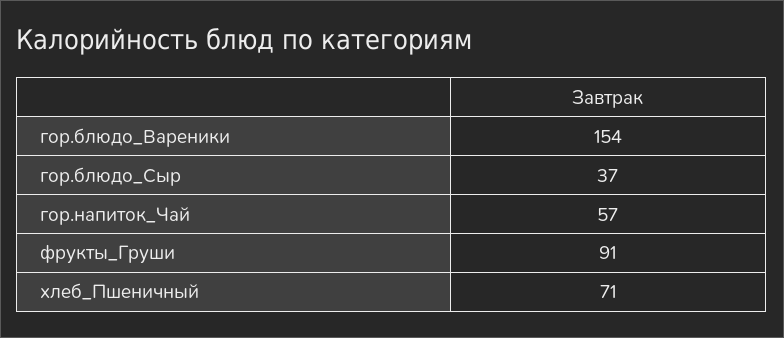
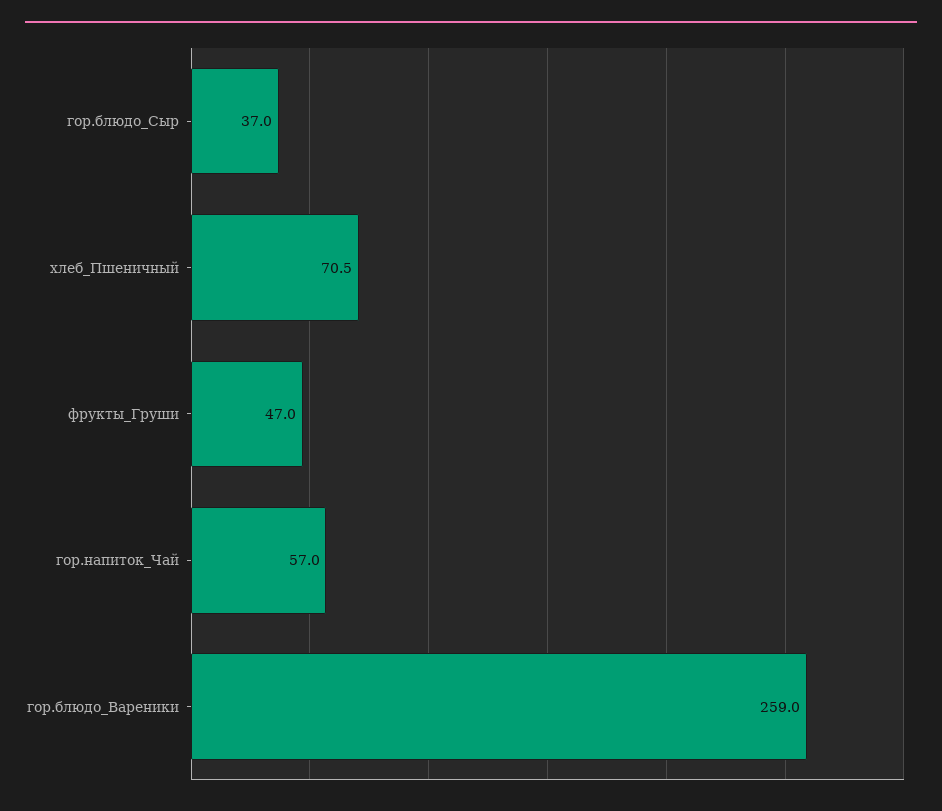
гор.блюдо_Вареники: 154 -> 259
фрукты_Груши: 91 -> 47

